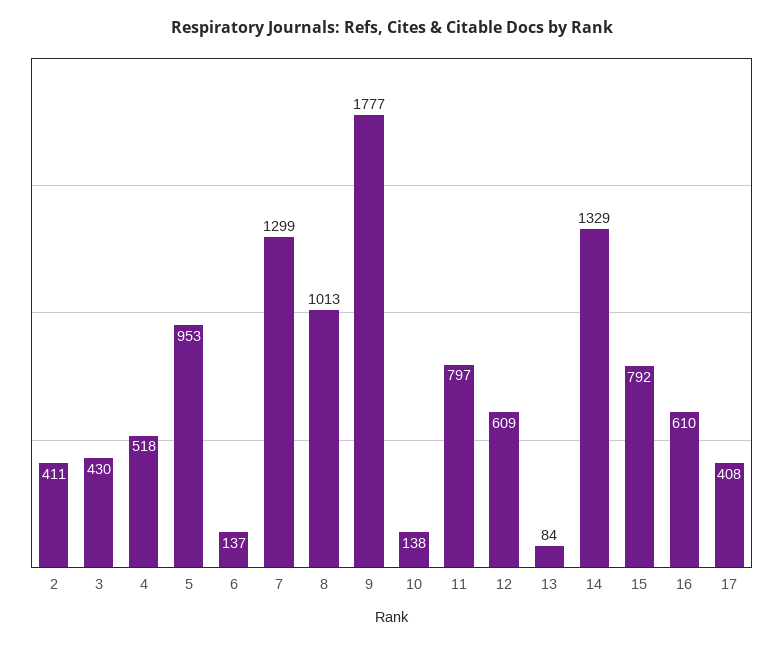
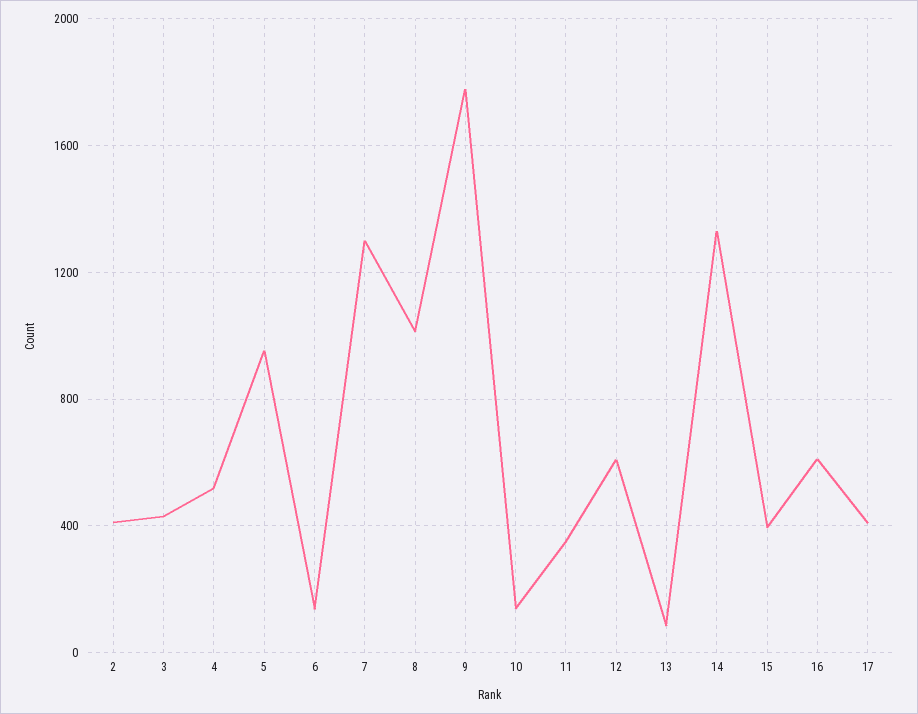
11: 797 -> 350
15: 792 -> 400

